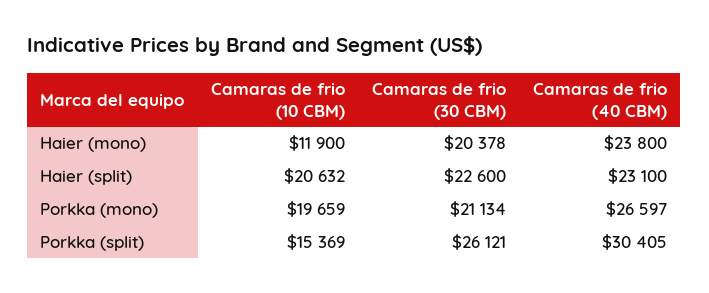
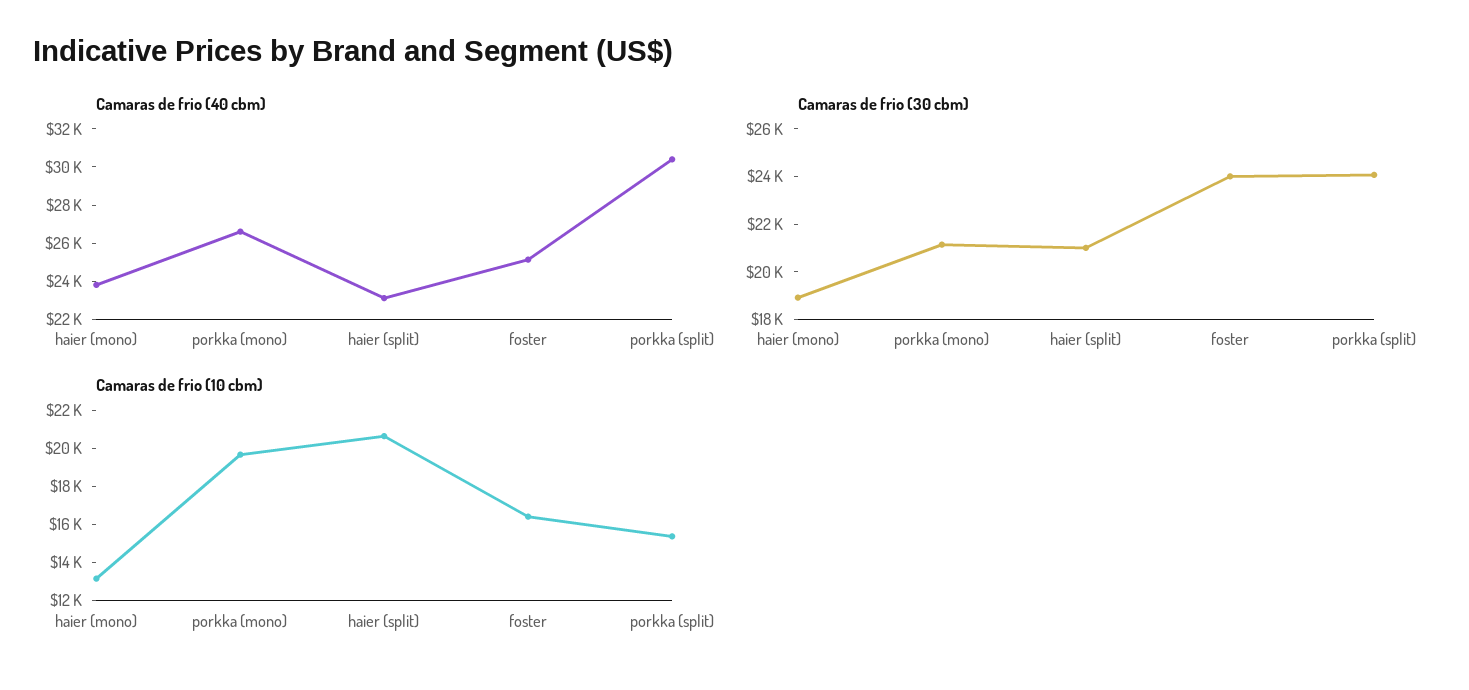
Camaras de frio (10 CBM), Haier (mono): 11900 -> 13000
Camaras de frio (30 CBM), Haier (mono): 20378 -> 19000
Camaras de frio (30 CBM), Haier (split): 22600 -> 21000
Camaras de frio (30 CBM), Porkka (split): 26121 -> 24000
Camaras de frio (40 CBM), foster: none -> 25000
Camaras de frio (30 CBM), foster: none -> 24000
Camaras de frio (10 CBM), foster: none -> 16500

